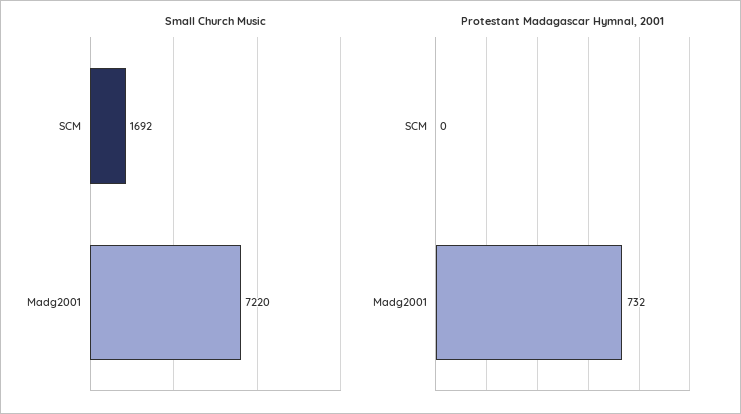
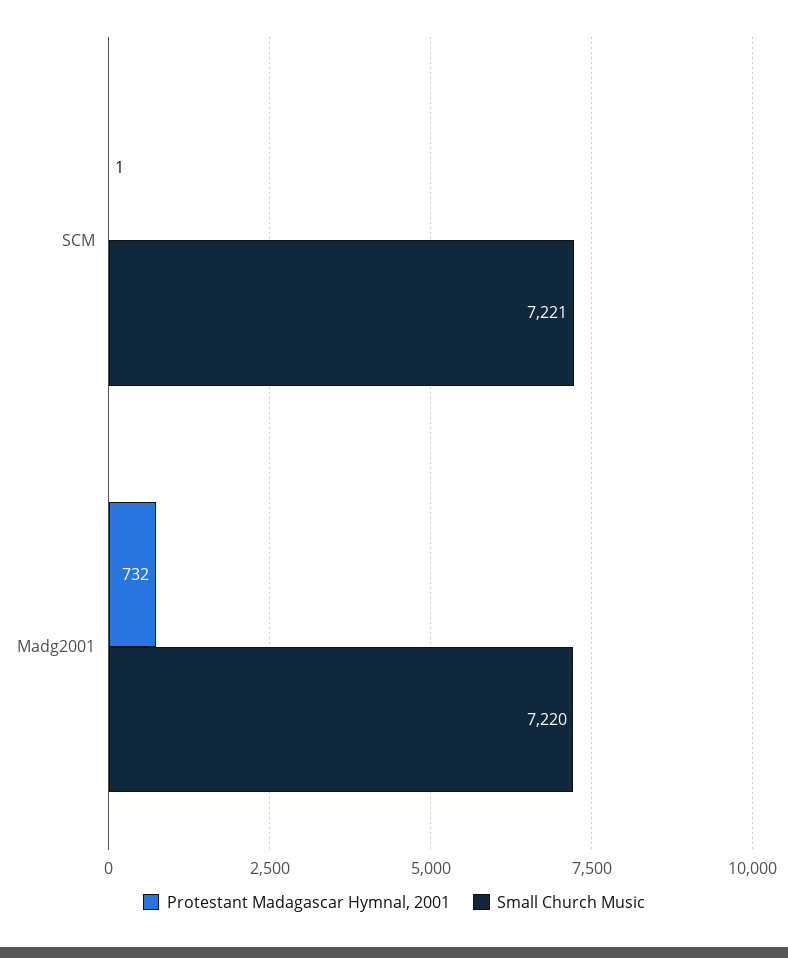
Small Church Music, SCM: 1692 -> 7221
Protestant Madagascar Hymnal, 2001, SCM: 0 -> 1

